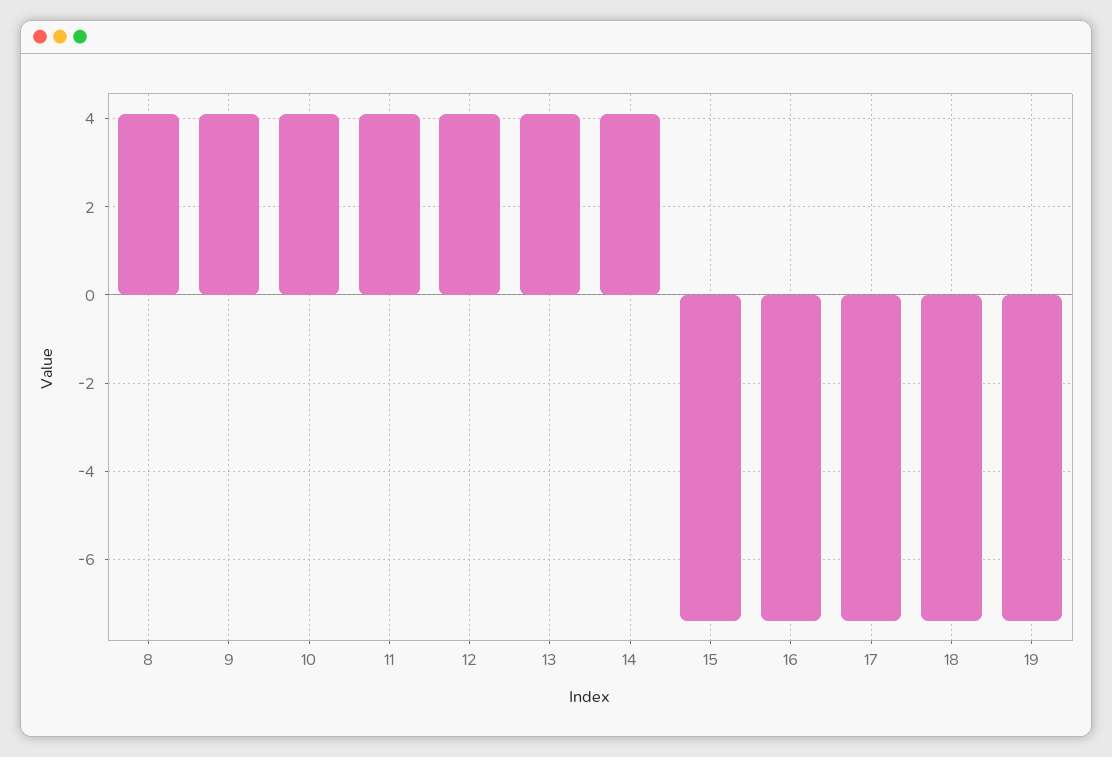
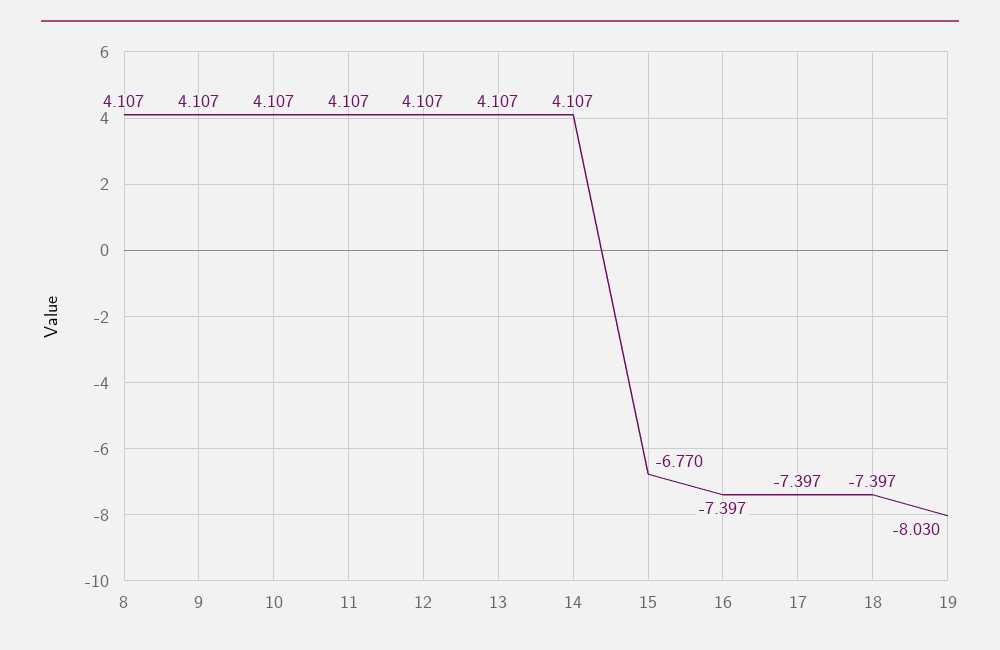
15: -7.4 -> -6.77
19: -7.4 -> -8.03

